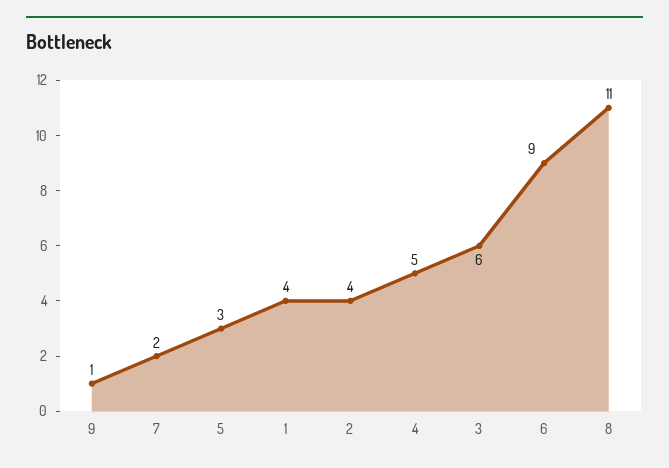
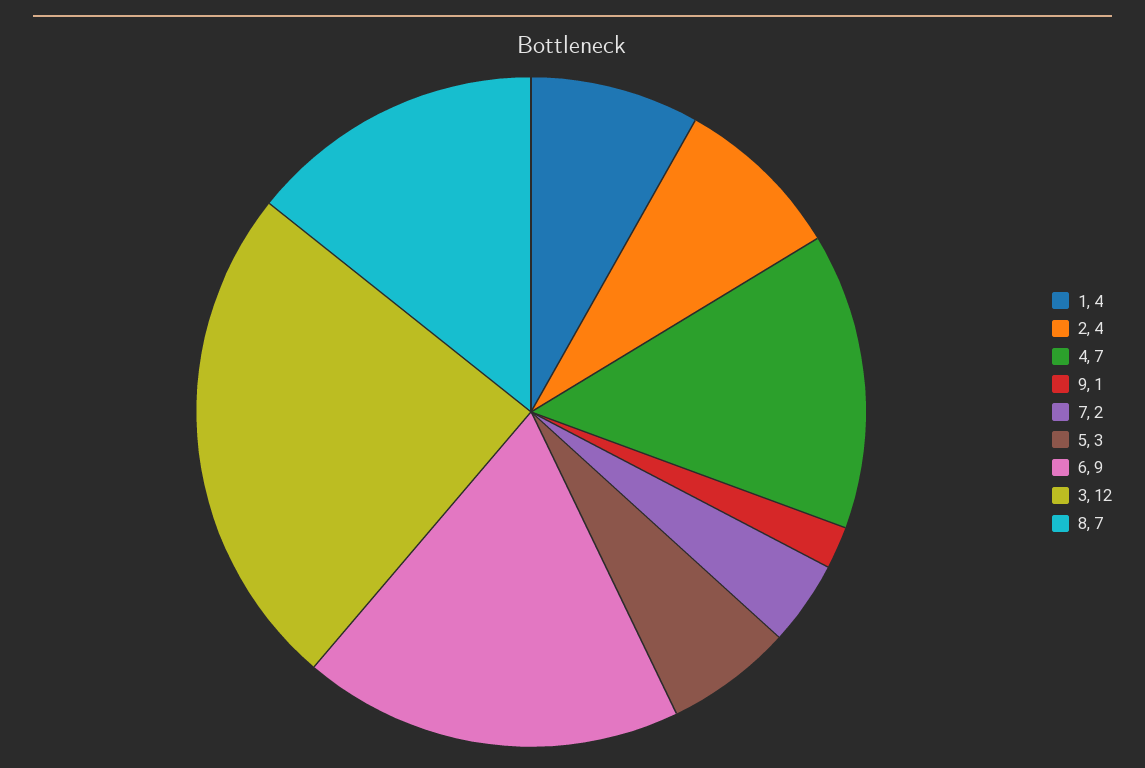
4: 5 -> 7
3: 6 -> 12
8: 11 -> 7

